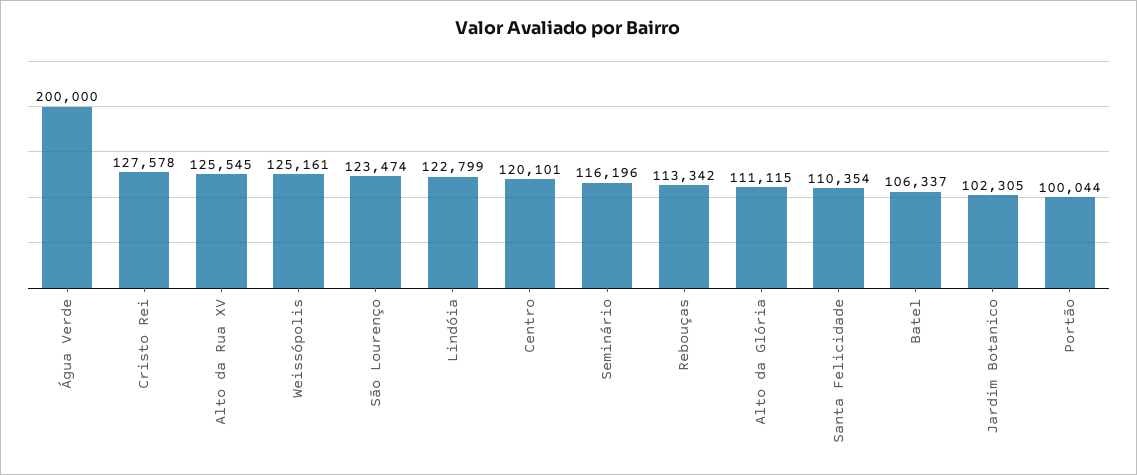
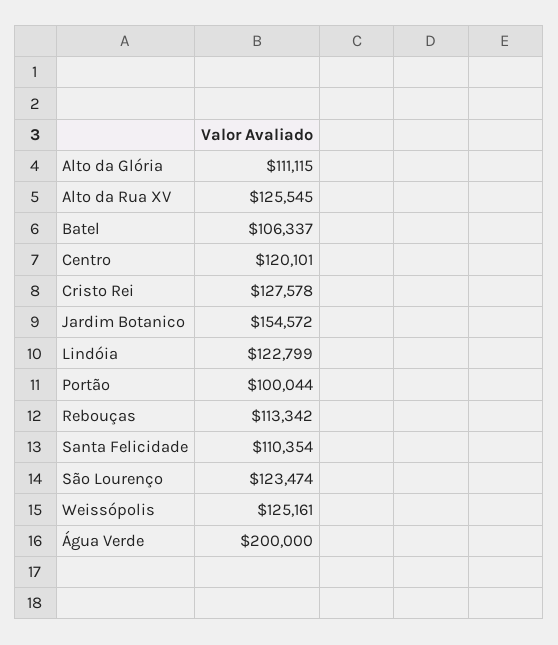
Seminário: 116196 -> none
Jardim Botanico: 102305 -> 154572

